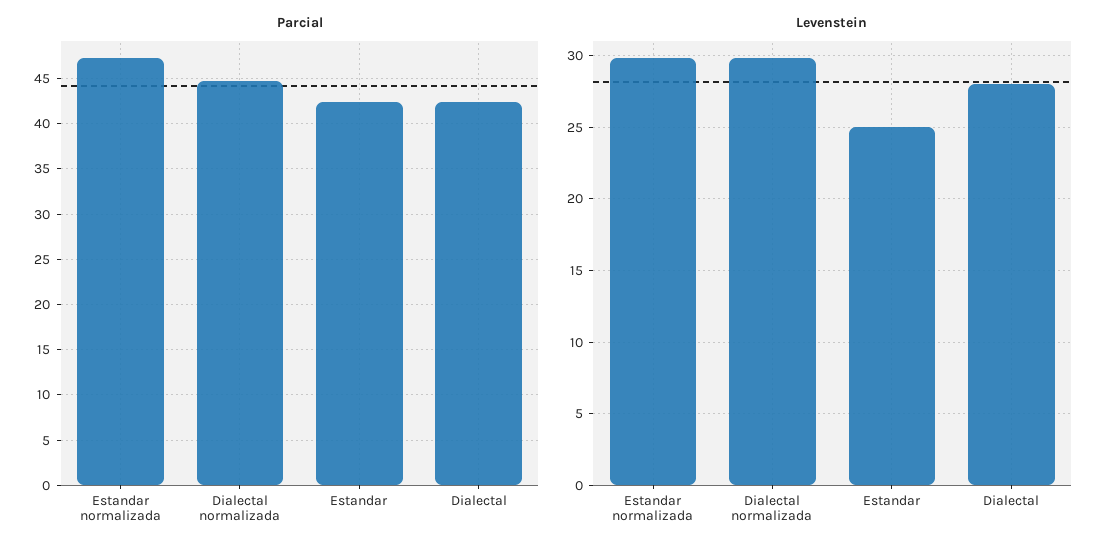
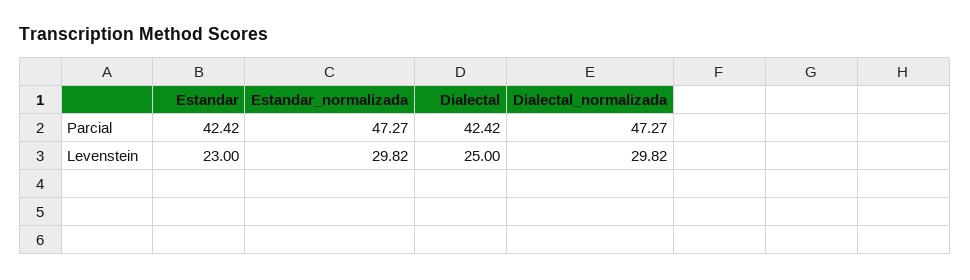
Parcial, Dialectal normalizada: 45 -> 47.27
Levenstein, Estandar: 25 -> 23
Levenstein, Dialectal: 28 -> 25

